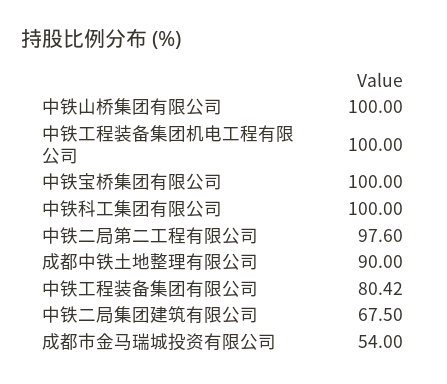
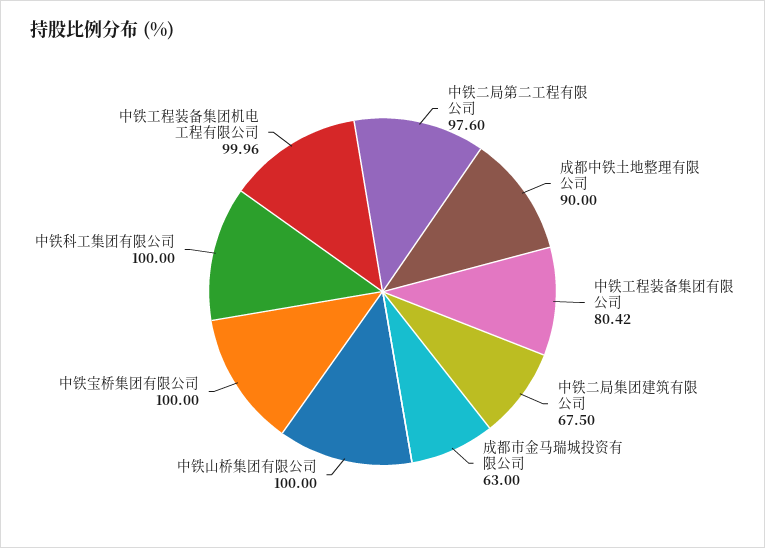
中铁工程装备集团机电工程有限公司: 100 -> 99.96
成都市金马瑞城投资有限公司: 54 -> 63

